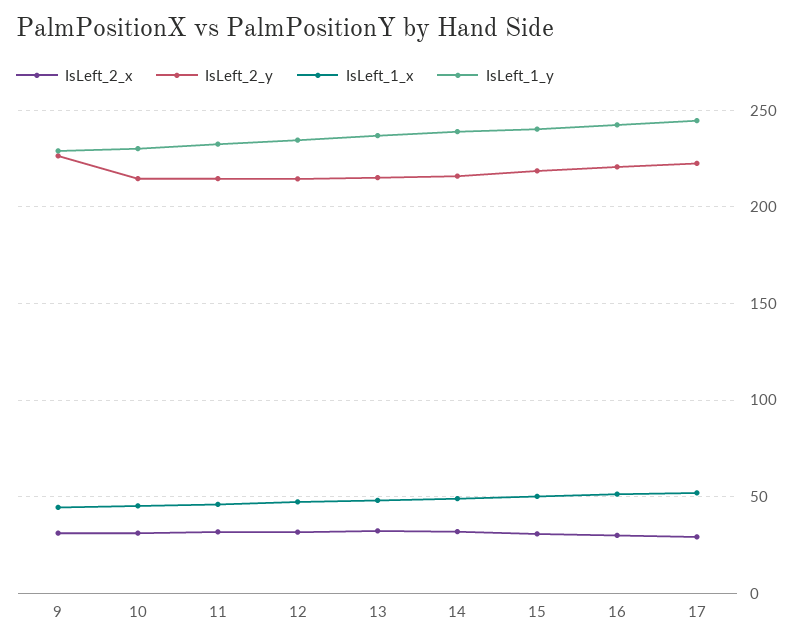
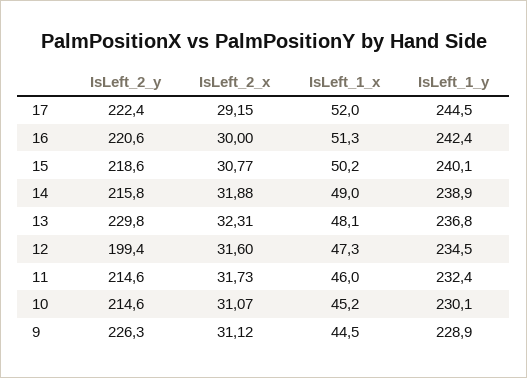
IsLeft_2_y, 12: 215 -> 199.4
IsLeft_2_y, 13: 215 -> 229.8

